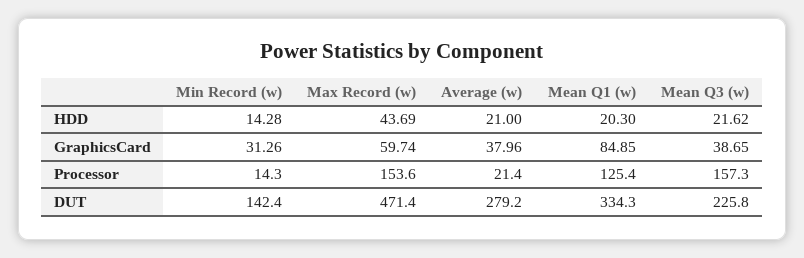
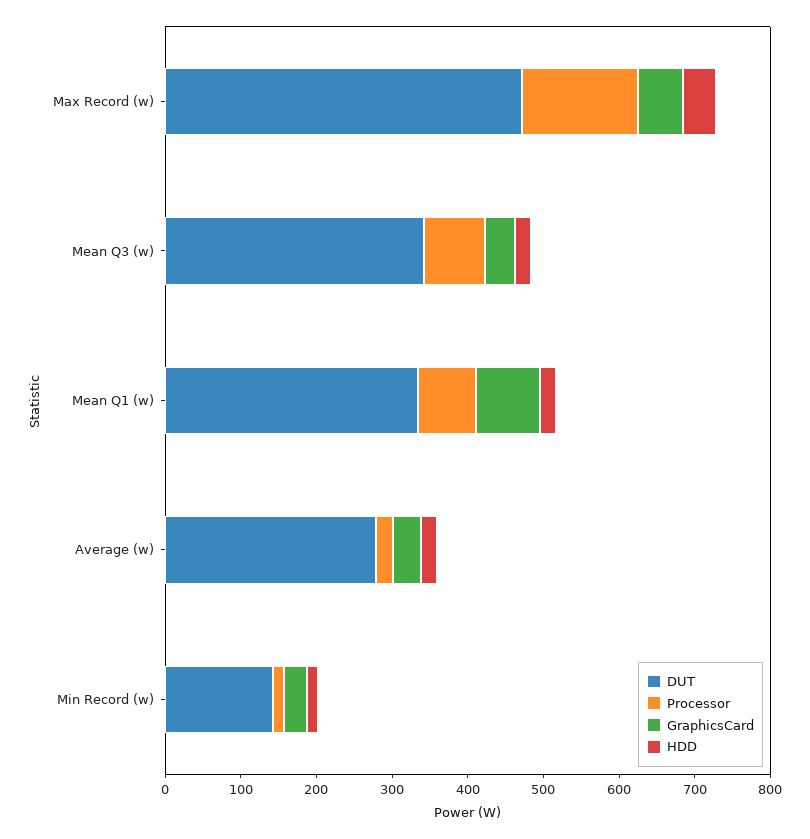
Processor, Mean Q1 (w): 125.4 -> 80
Processor, Mean Q3 (w): 157.3 -> 80
DUT, Mean Q3 (w): 225.8 -> 340

